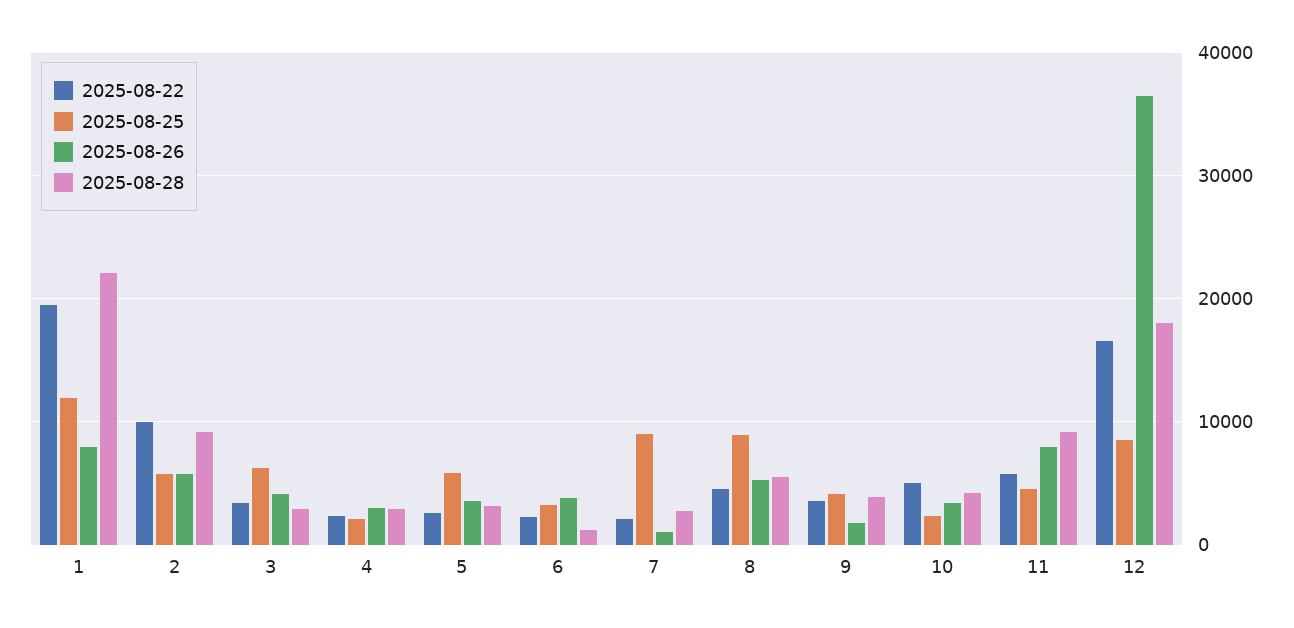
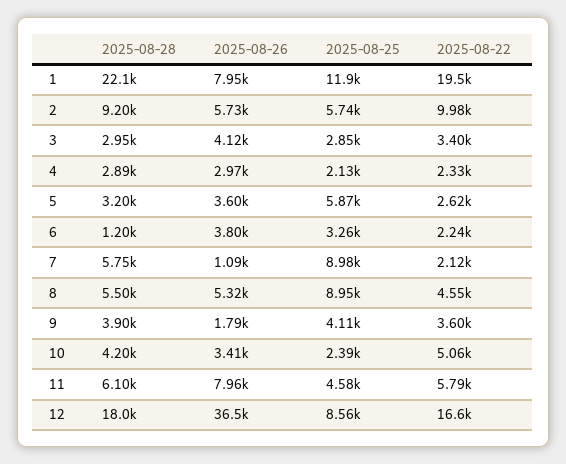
2025-08-25, 3: 6000 -> 2850
2025-08-28, 7: 3000 -> 5750
2025-08-28, 11: 9000 -> 6100

